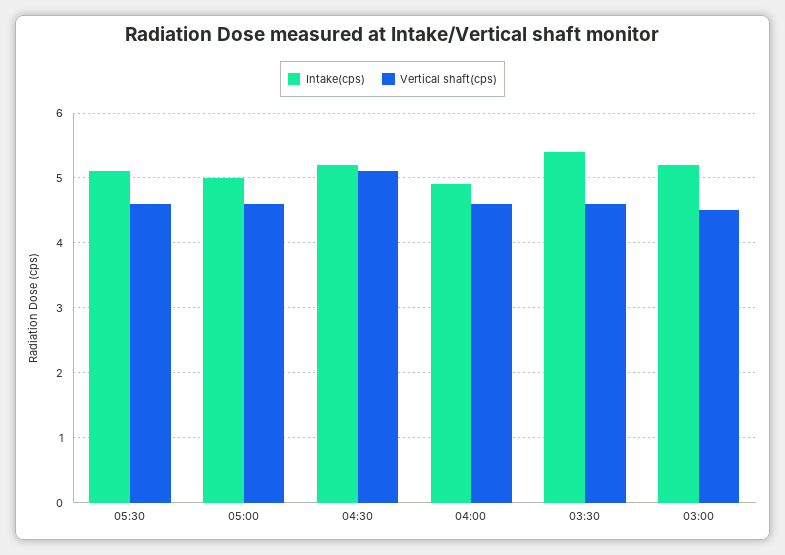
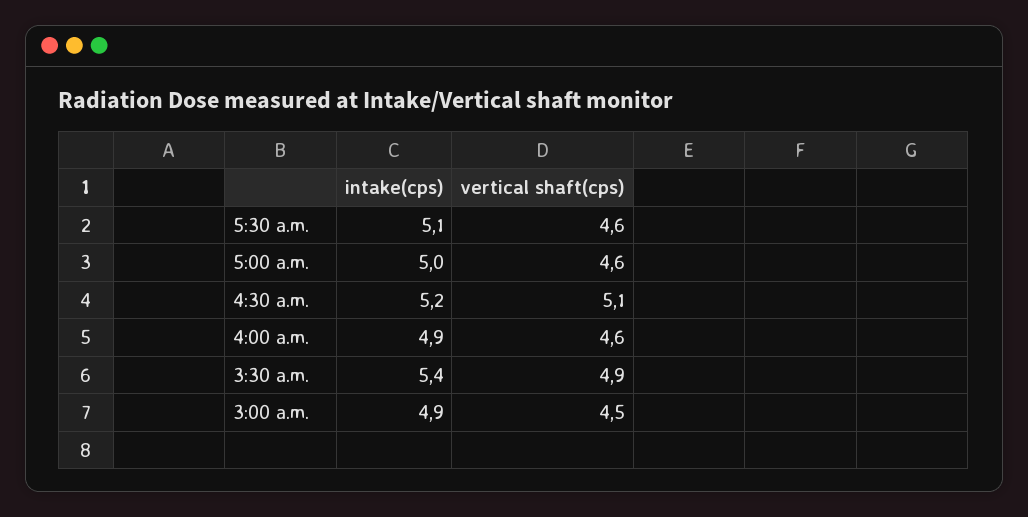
Vertical shaft(cps), 03:30: 4.6 -> 4.9
Intake(cps), 03:00: 5.2 -> 4.9

